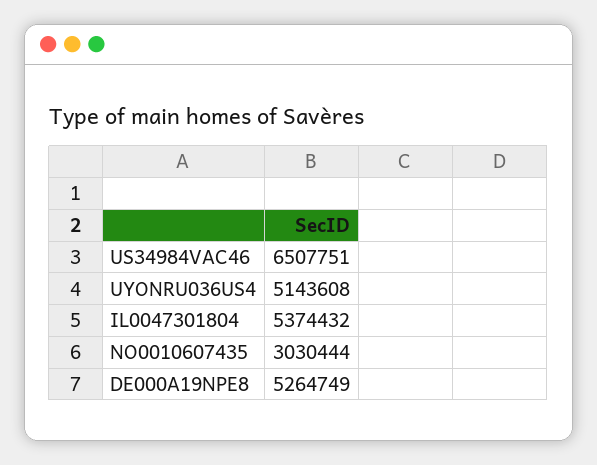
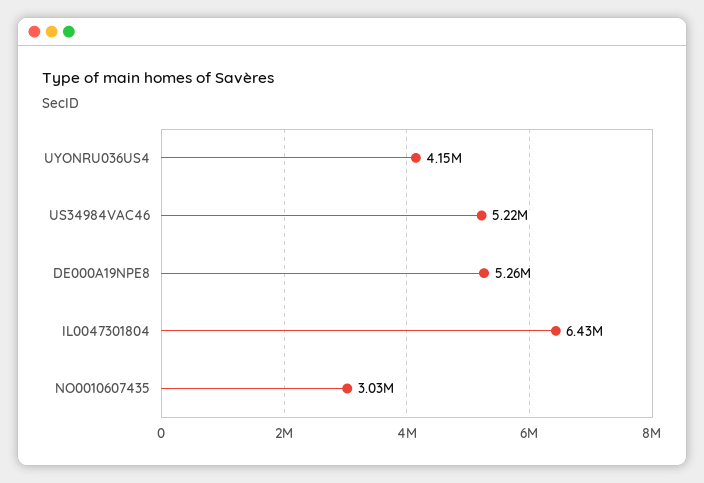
US34984VAC46: 6507751 -> 5220000
UYONRU036US4: 5143608 -> 4150000
IL0047301804: 5374432 -> 6430000

